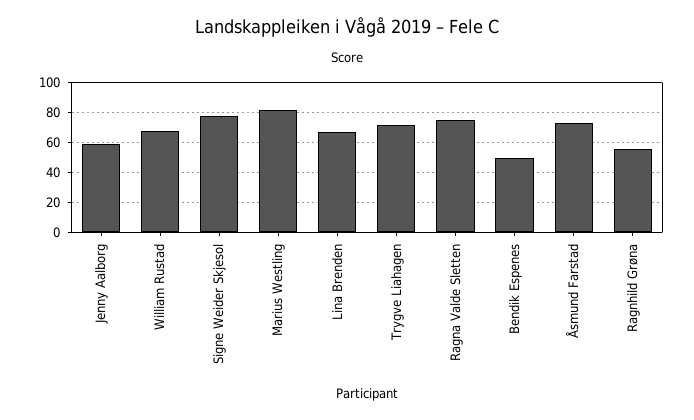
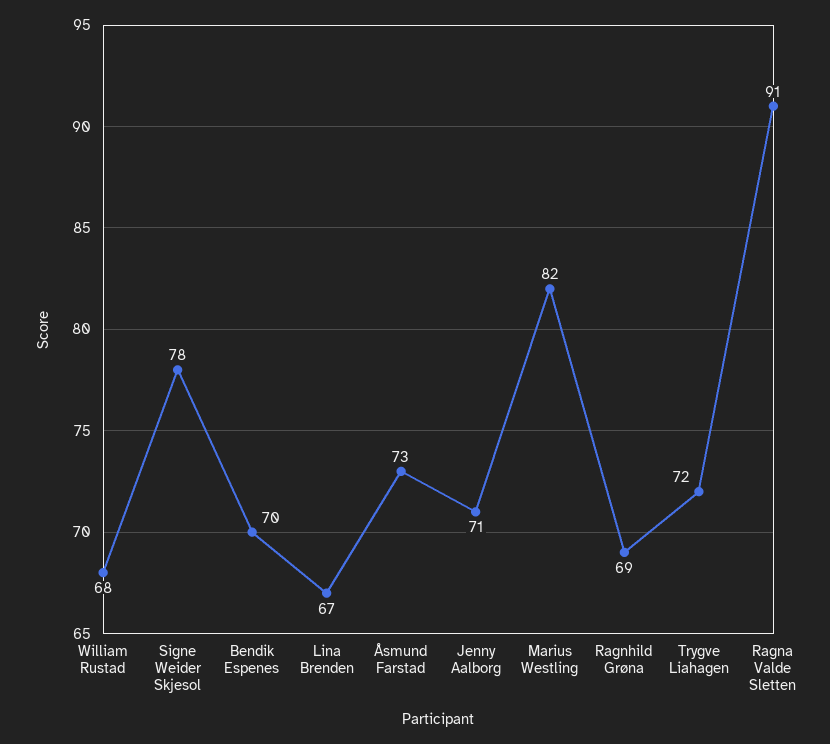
Jenny Aalborg: 60 -> 71
Ragna Valde Sletten: 75 -> 91
Bendik Espenes: 50 -> 70
Ragnhild Grøna: 55 -> 69

